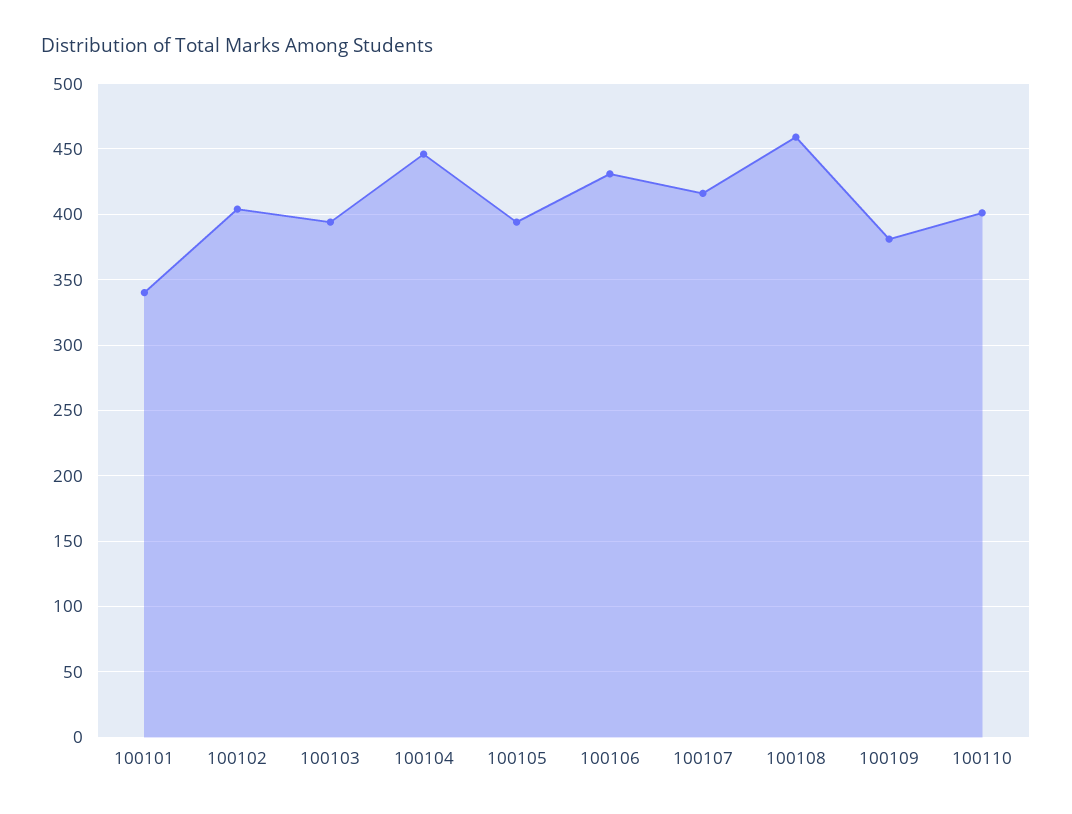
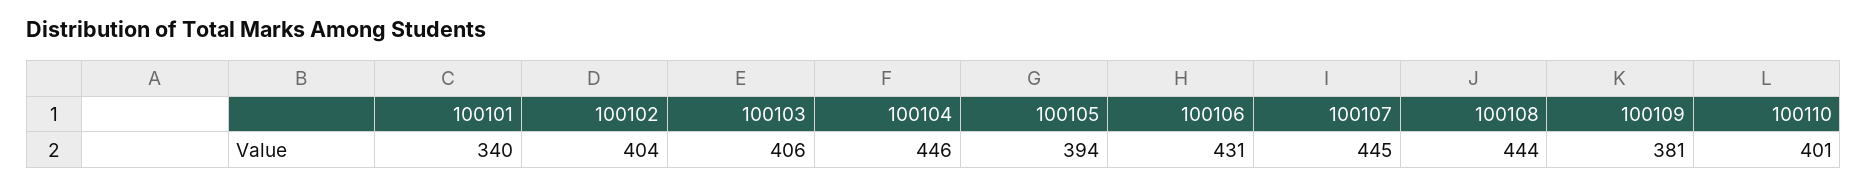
100103: 395 -> 406
100107: 415 -> 445
100108: 460 -> 444

